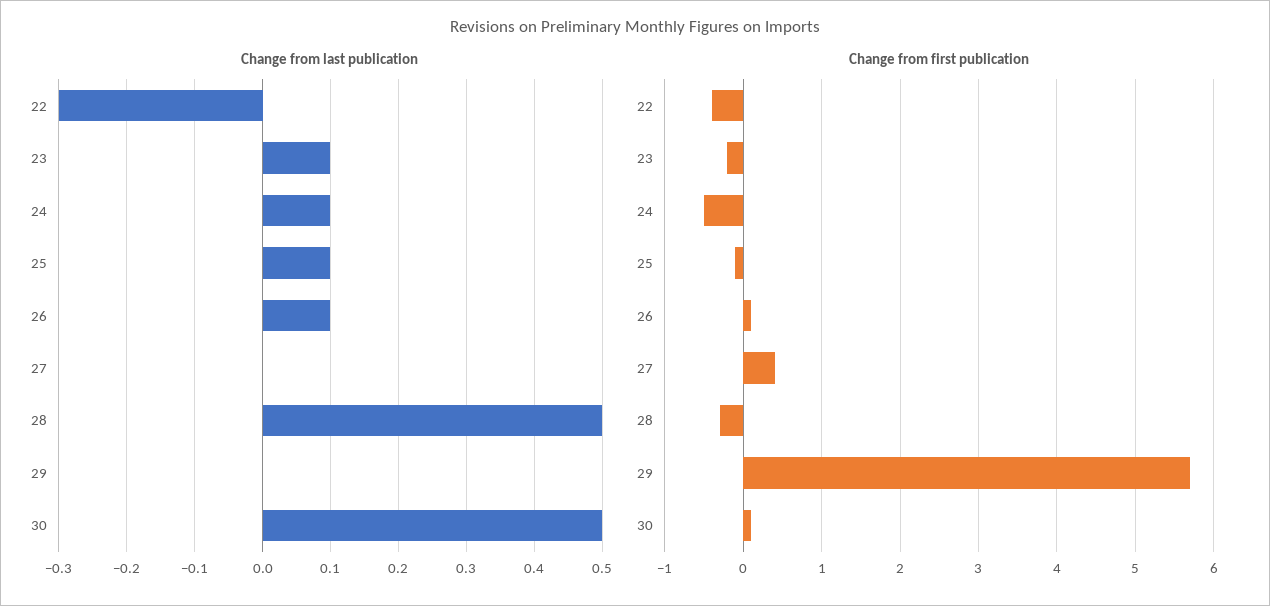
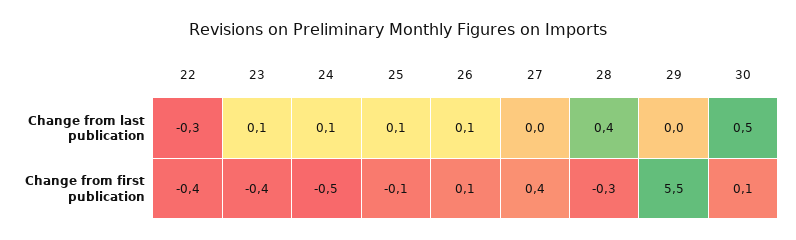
Change from last publication, 28: 0.5 -> 0.4
Change from first publication, 23: -0.2 -> -0.4
Change from first publication, 29: 5.7 -> 5.5

